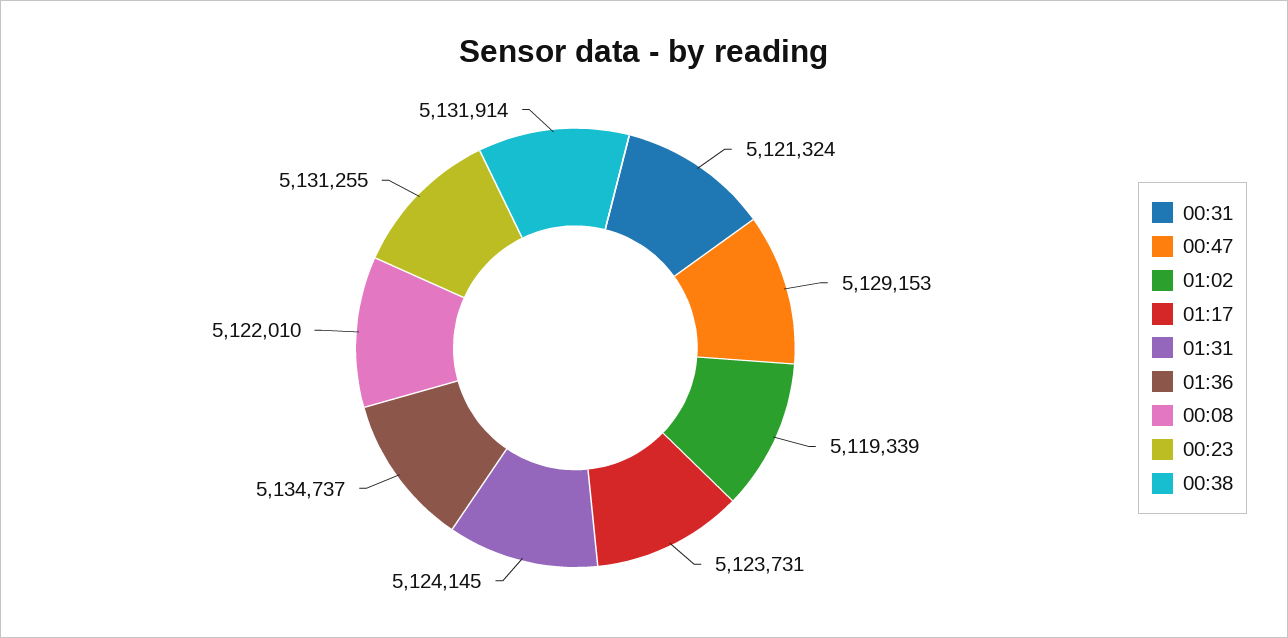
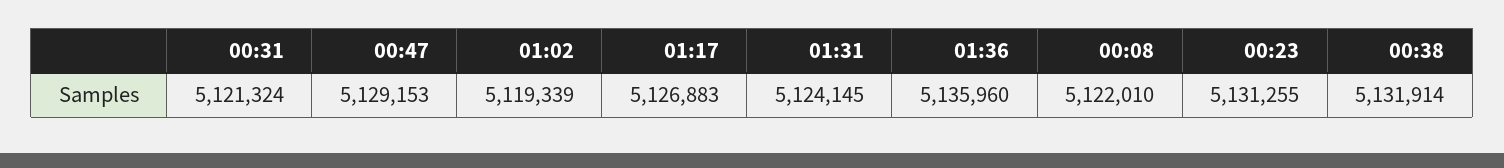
01:17: 5123731 -> 5126883
01:36: 5134737 -> 5135960

